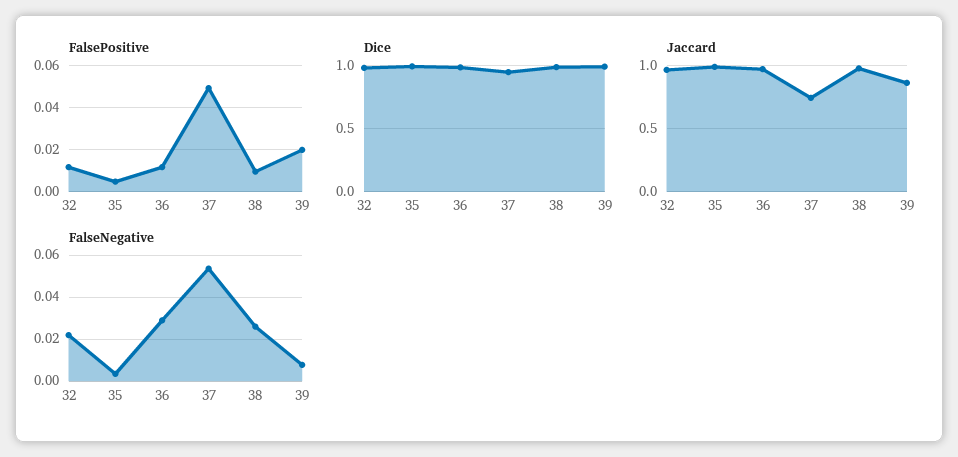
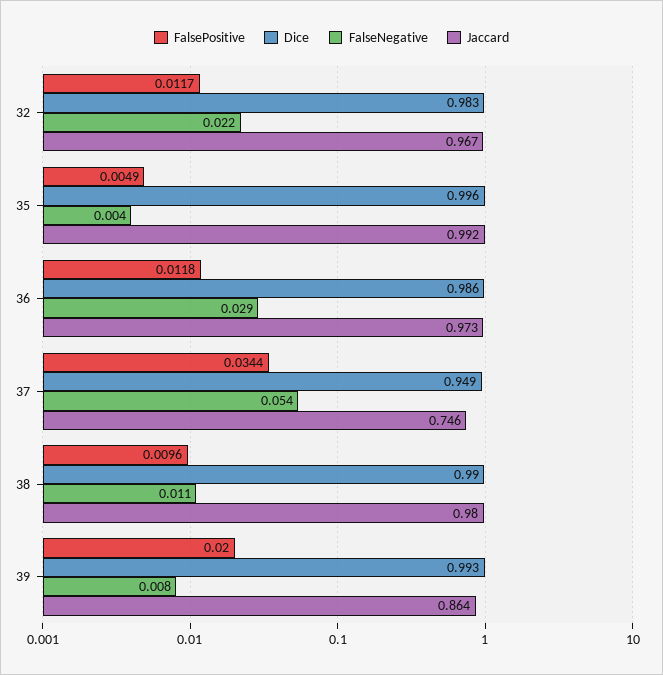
FalsePositive, 37: 0.05 -> 0.0344
FalseNegative, 38: 0.025 -> 0.011

